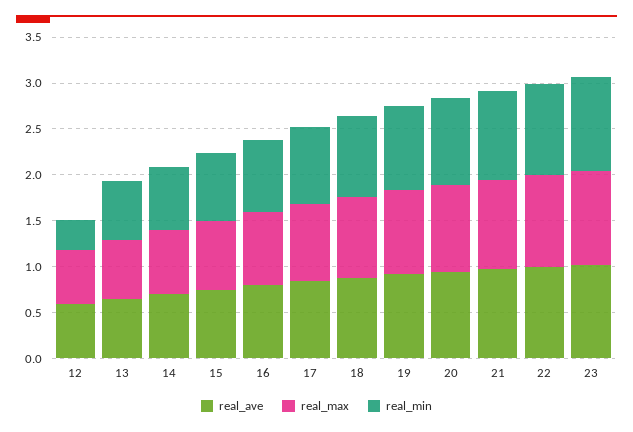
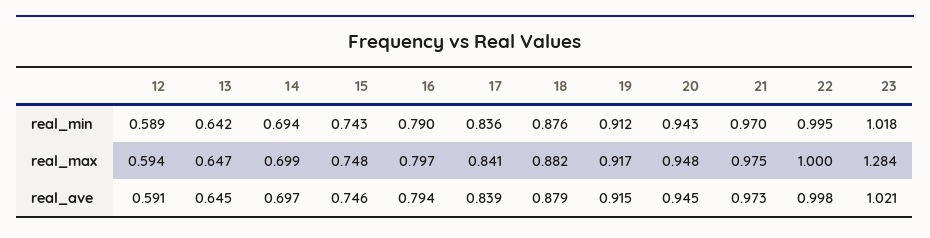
real_min, 12: 0.3 -> 0.589
real_max, 23: 1 -> 1.284

